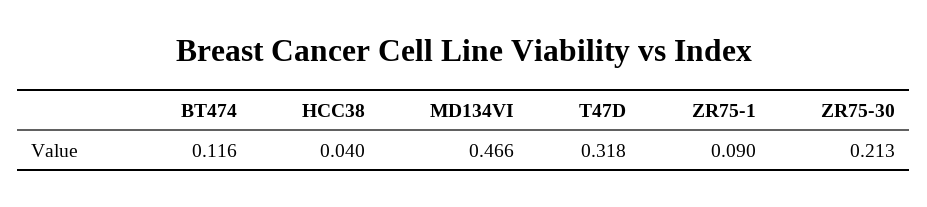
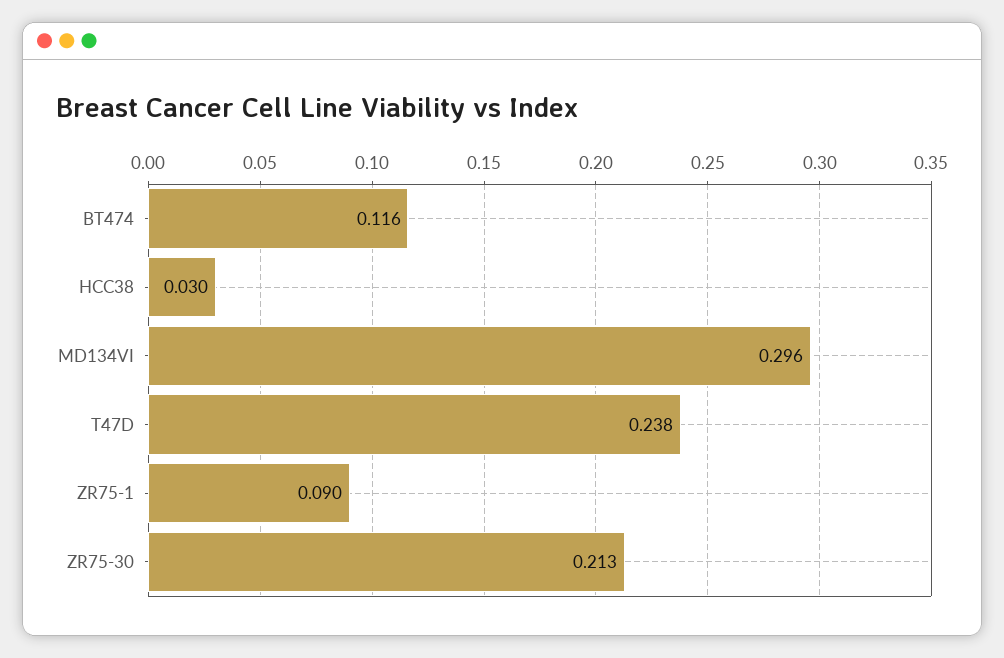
HCC38: 0.04 -> 0.03
MD134VI: 0.466 -> 0.296
T47D: 0.318 -> 0.238

